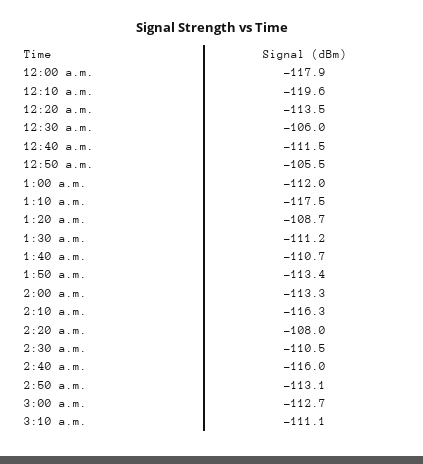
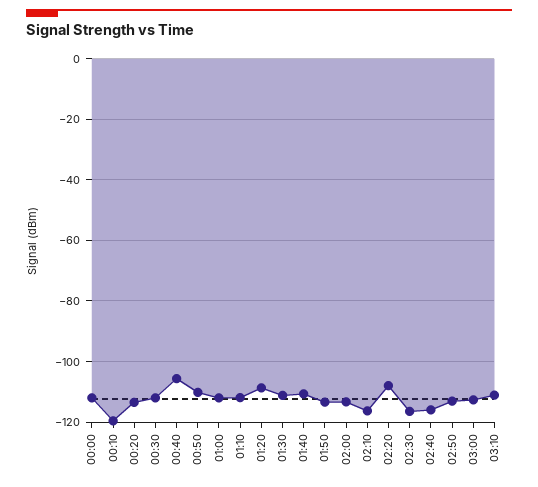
12:00 a.m.: -117.9 -> -112
12:30 a.m.: -106 -> -112
12:40 a.m.: -111.5 -> -106
12:50 a.m.: -105.5 -> -110
1:10 a.m.: -117.5 -> -112
2:30 a.m.: -110.5 -> -116

